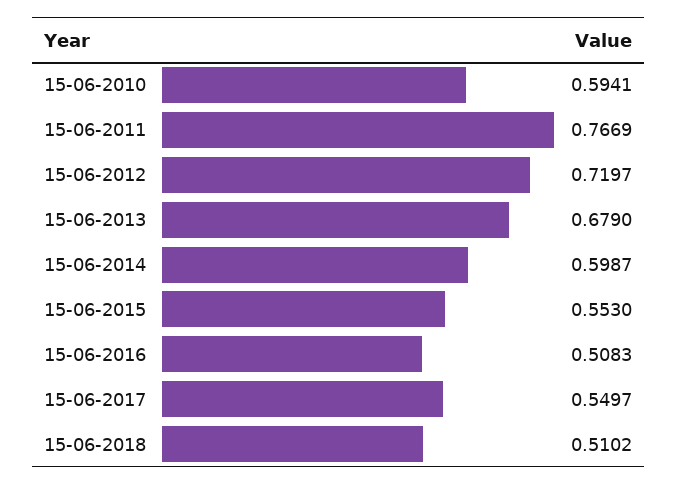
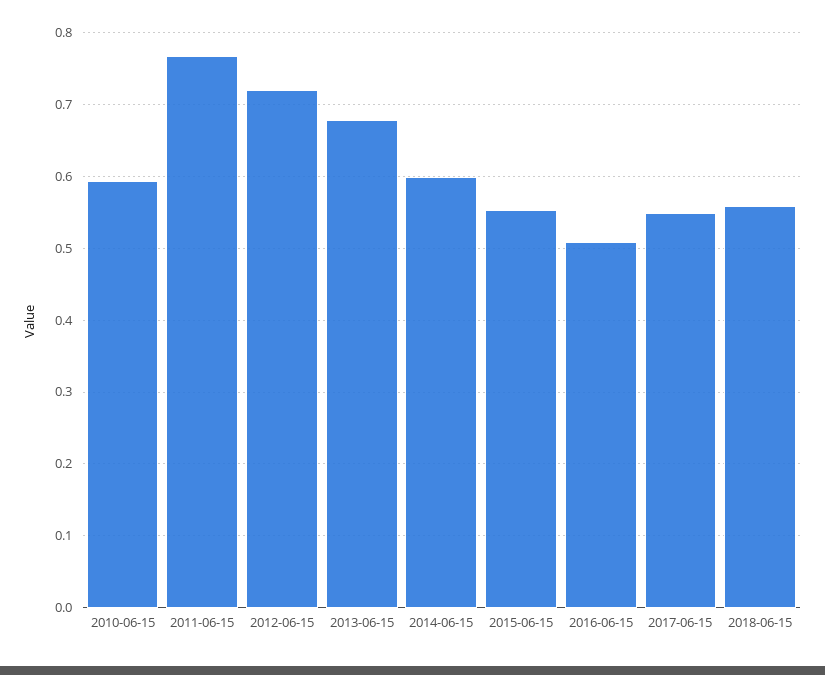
15-06-2018: 0.5102 -> 0.56

